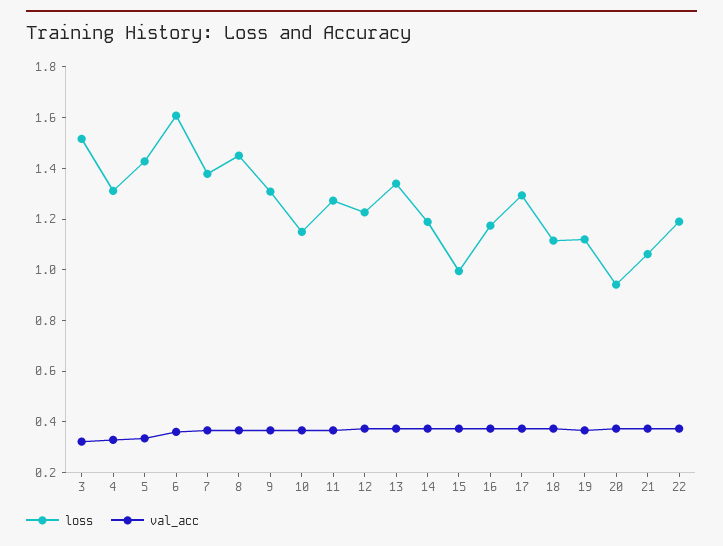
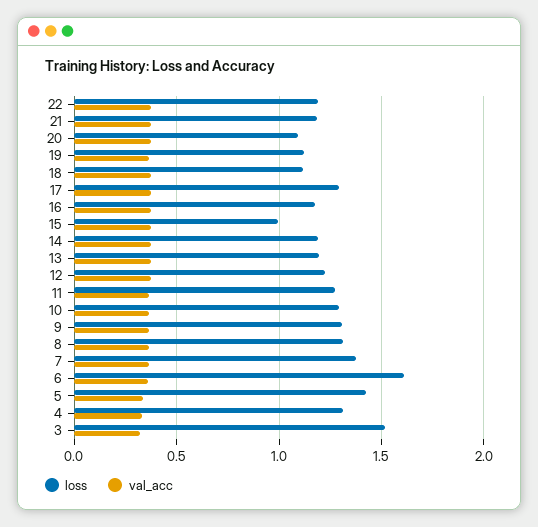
loss, 8: 1.45 -> 1.3
loss, 10: 1.15 -> 1.3
loss, 13: 1.35 -> 1.2
loss, 20: 0.95 -> 1.1
loss, 21: 1.05 -> 1.2

